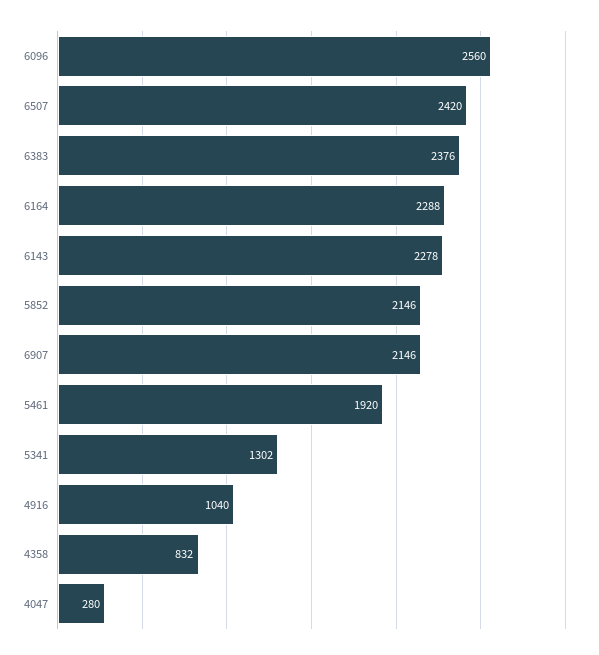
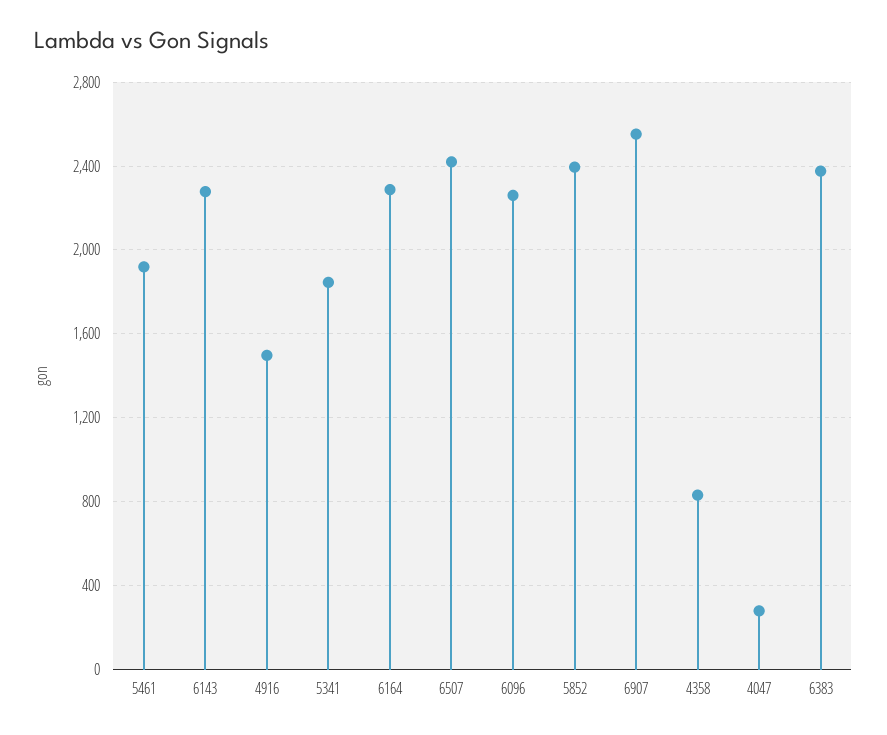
6096: 2560 -> 2250
5852: 2146 -> 2400
6907: 2146 -> 2550
5341: 1302 -> 1850
4916: 1040 -> 1500

